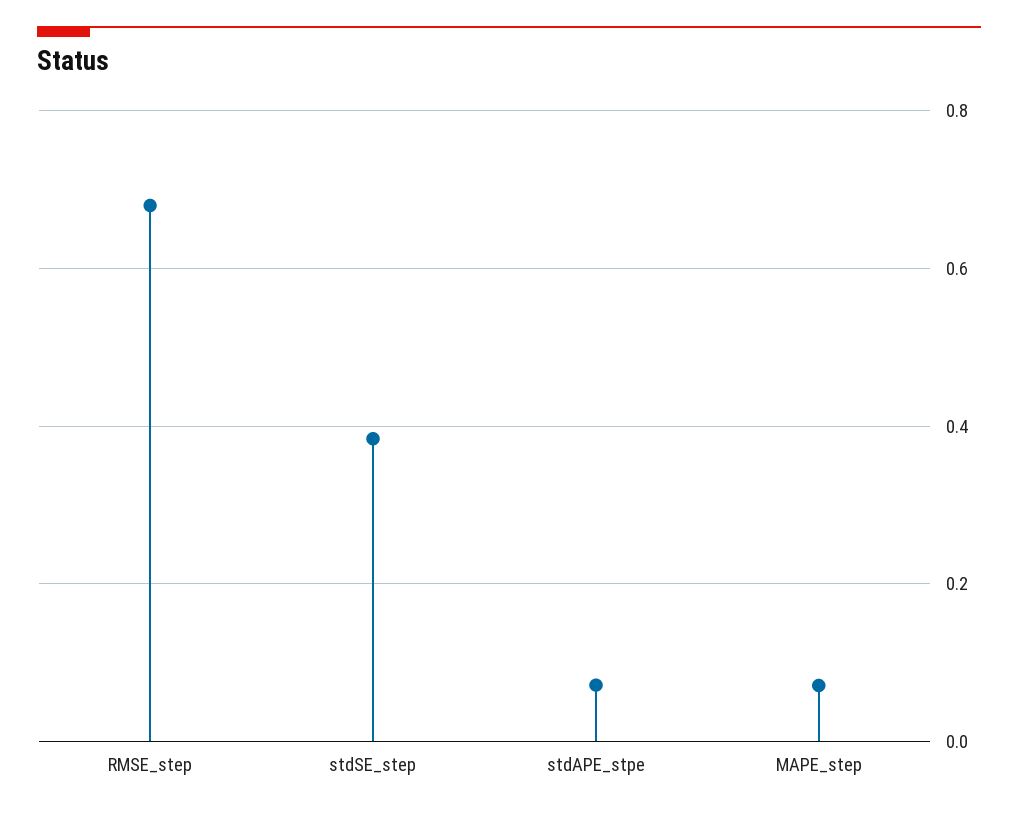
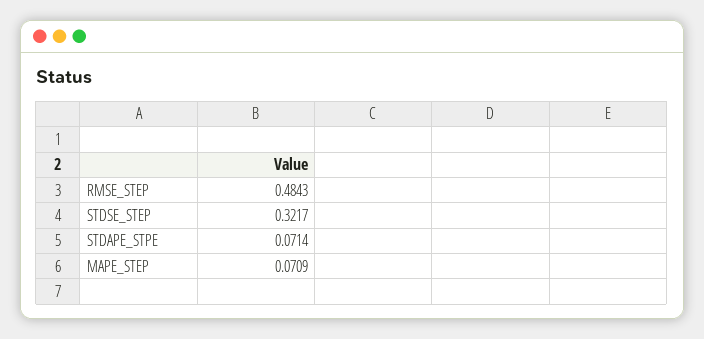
RMSE_step: 0.68 -> 0.4843
stdSE_step: 0.38 -> 0.3217

